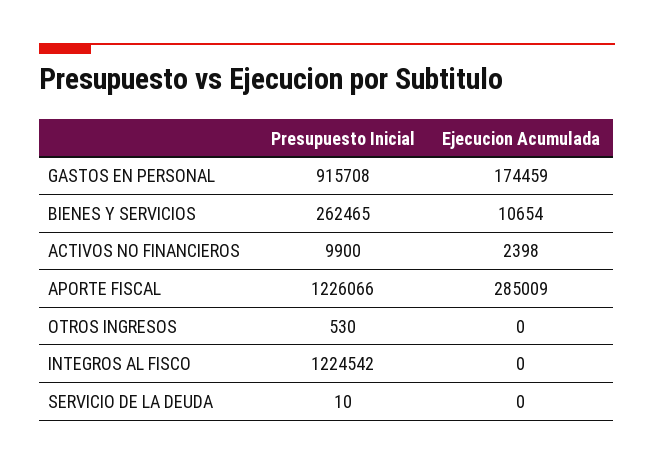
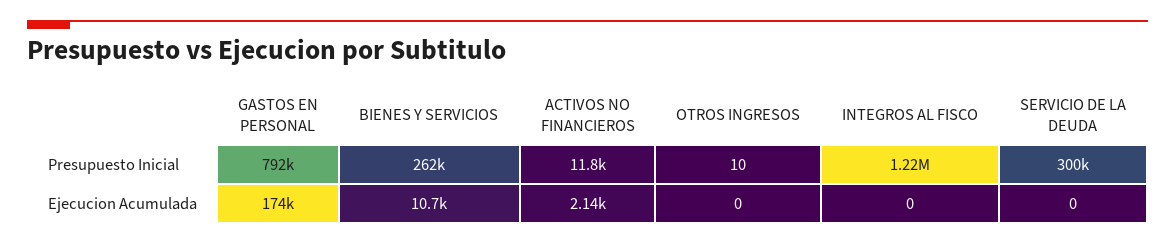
Presupuesto Inicial, GASTOS EN PERSONAL: 915708 -> 792000
Presupuesto Inicial, ACTIVOS NO FINANCIEROS: 9900 -> 11800
Ejecucion Acumulada, ACTIVOS NO FINANCIEROS: 2398 -> 2140
Presupuesto Inicial, APORTE FISCAL: 1226066 -> none
Ejecucion Acumulada, APORTE FISCAL: 285009 -> none
Presupuesto Inicial, OTROS INGRESOS: 530 -> 10
Presupuesto Inicial, SERVICIO DE LA DEUDA: 10 -> 300000

